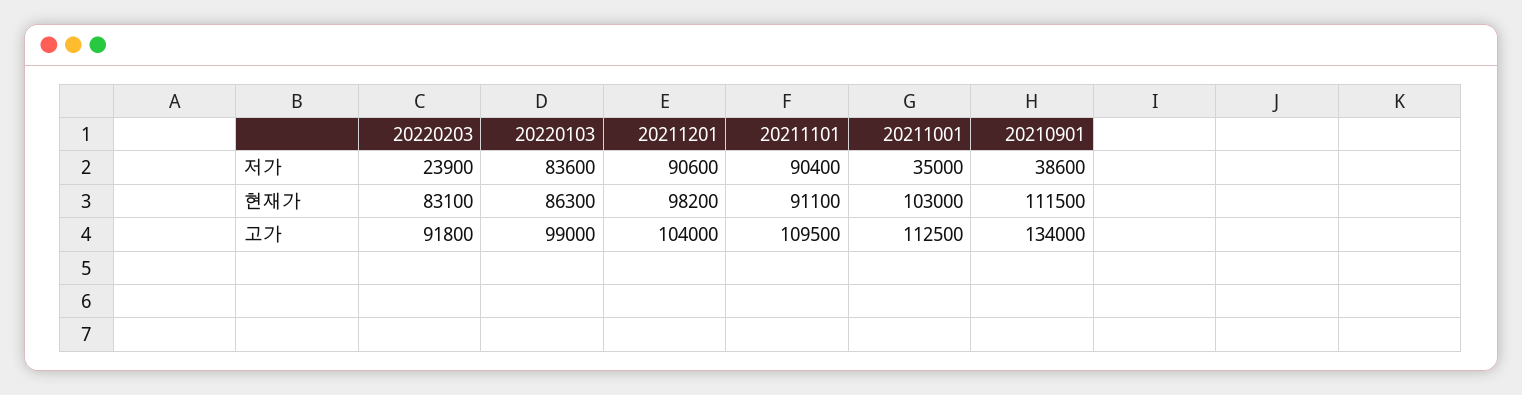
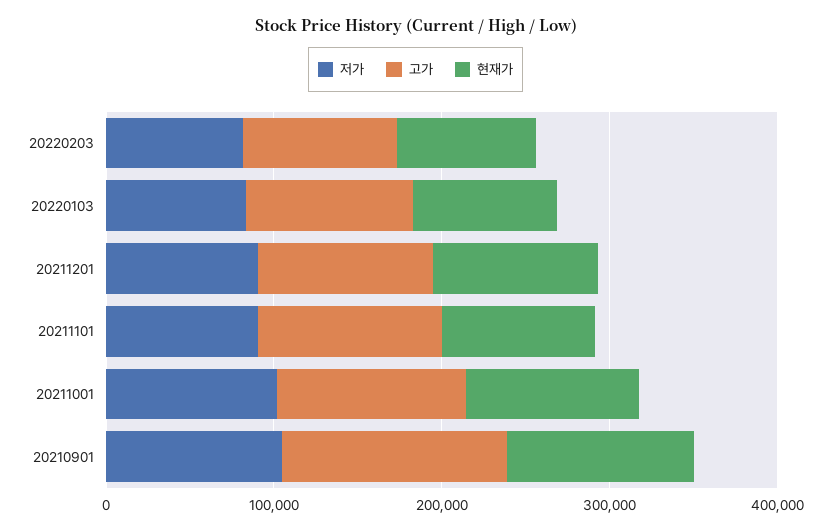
저가, 20220203: 23900 -> 80000
저가, 20211001: 35000 -> 100000
저가, 20210901: 38600 -> 100000

